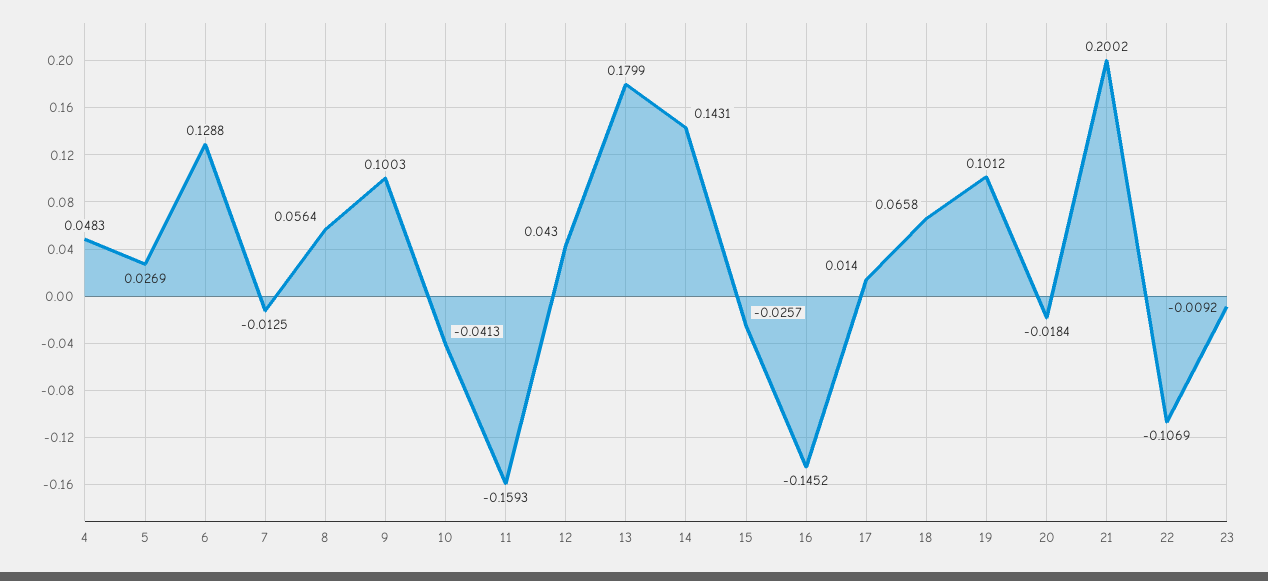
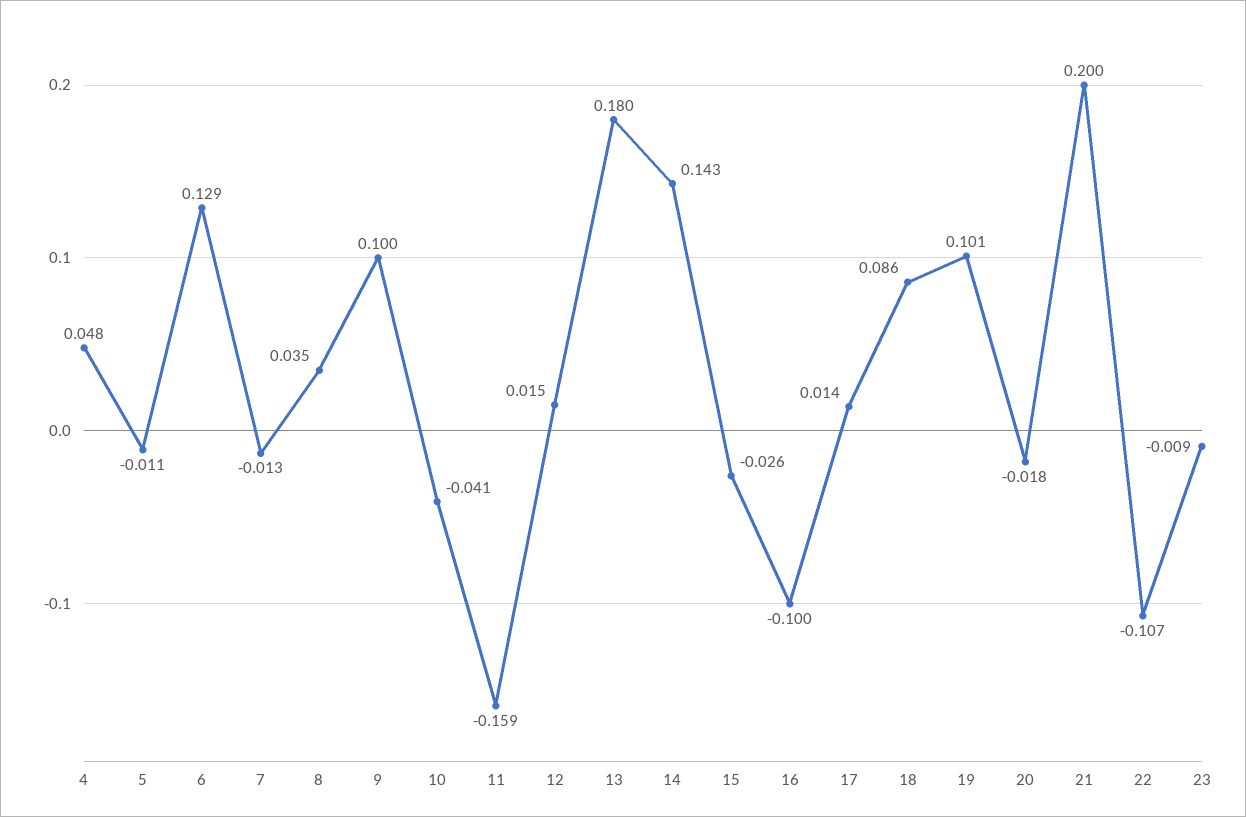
5: 0.0269 -> -0.011
8: 0.0564 -> 0.035
12: 0.043 -> 0.015
16: -0.1452 -> -0.1
18: 0.0658 -> 0.086

